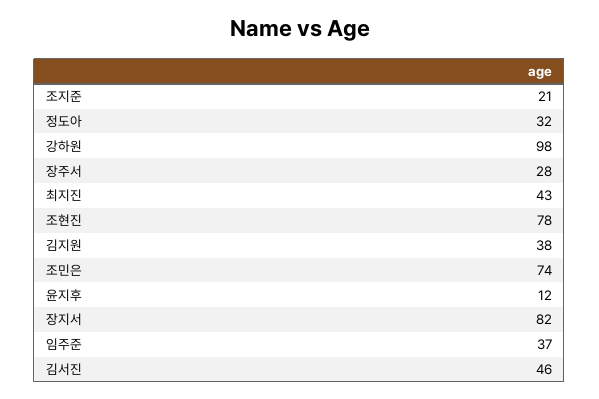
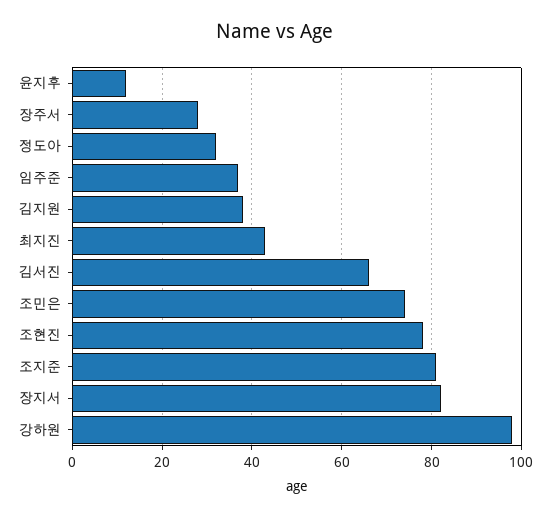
조지준: 21 -> 80
김서진: 46 -> 65

